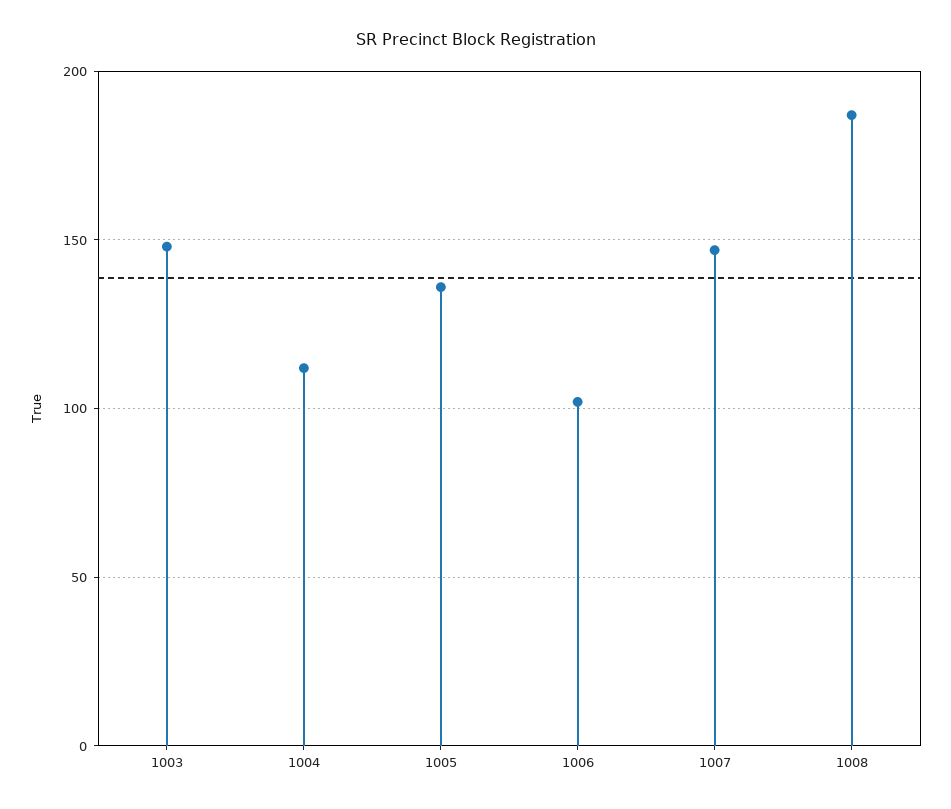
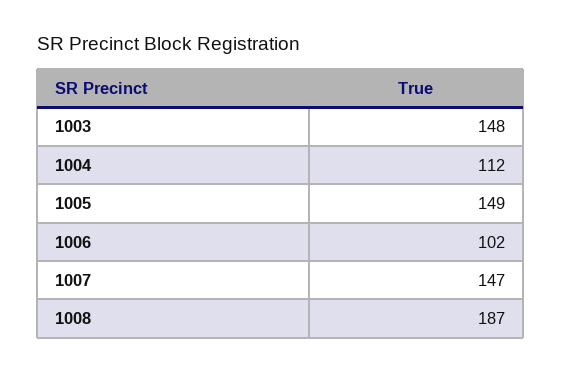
1005: 135 -> 149

